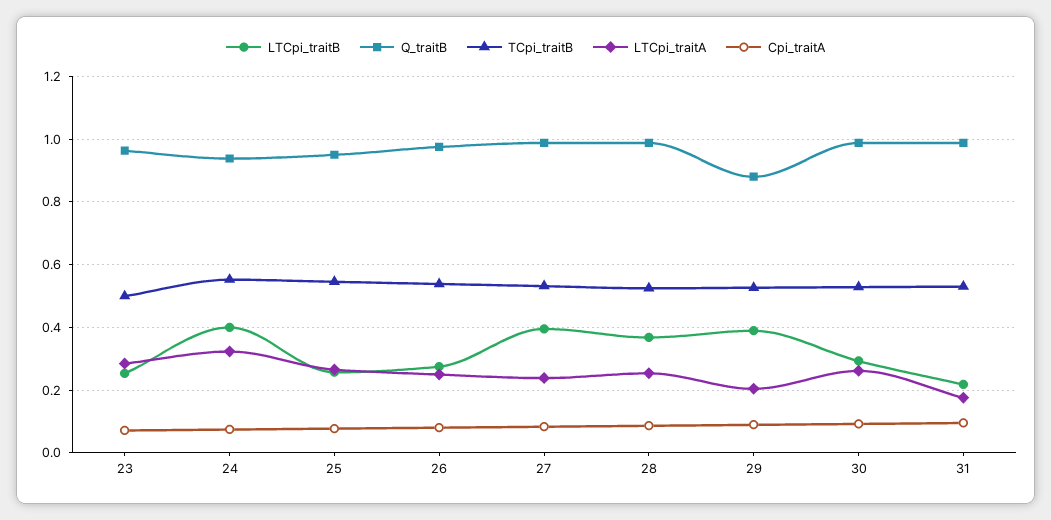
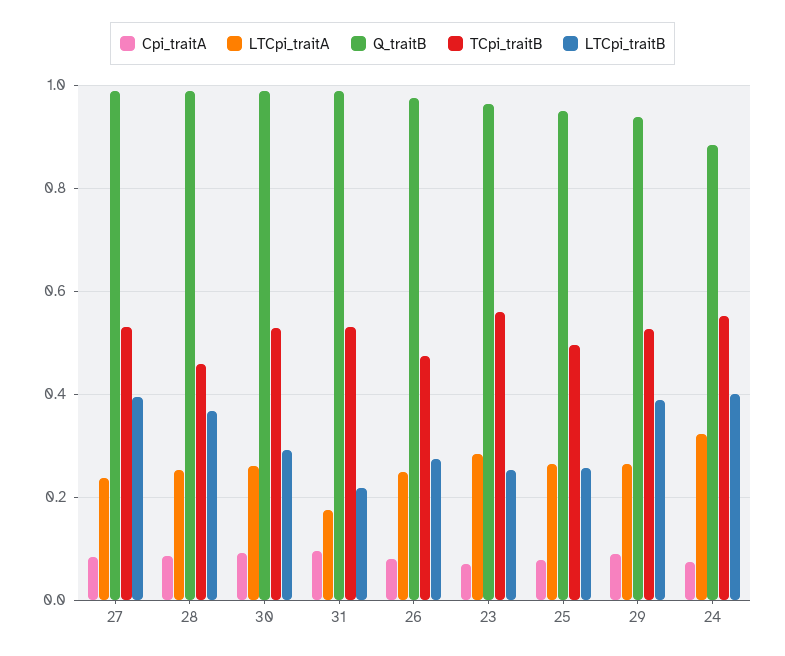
TCpi_traitB, 23: 0.5 -> 0.56
Q_traitB, 24: 0.94 -> 0.88
TCpi_traitB, 25: 0.54 -> 0.5
TCpi_traitB, 26: 0.54 -> 0.48
TCpi_traitB, 28: 0.52 -> 0.46
Q_traitB, 29: 0.88 -> 0.94
LTCpi_traitA, 29: 0.2 -> 0.26

